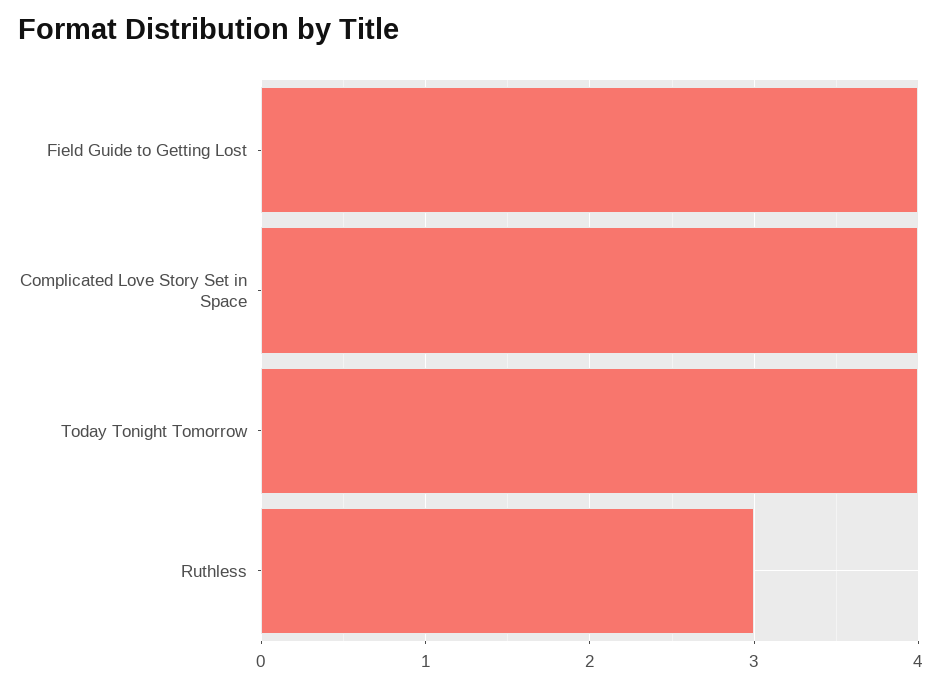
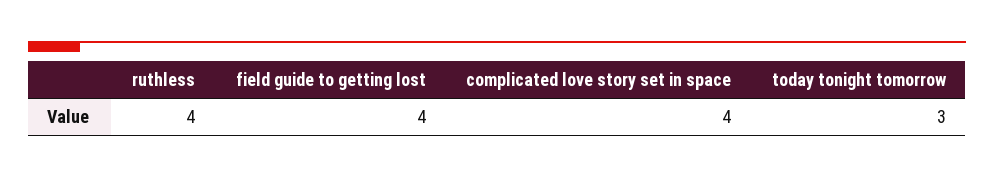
Today Tonight Tomorrow: 4 -> 3
Ruthless: 3 -> 4

